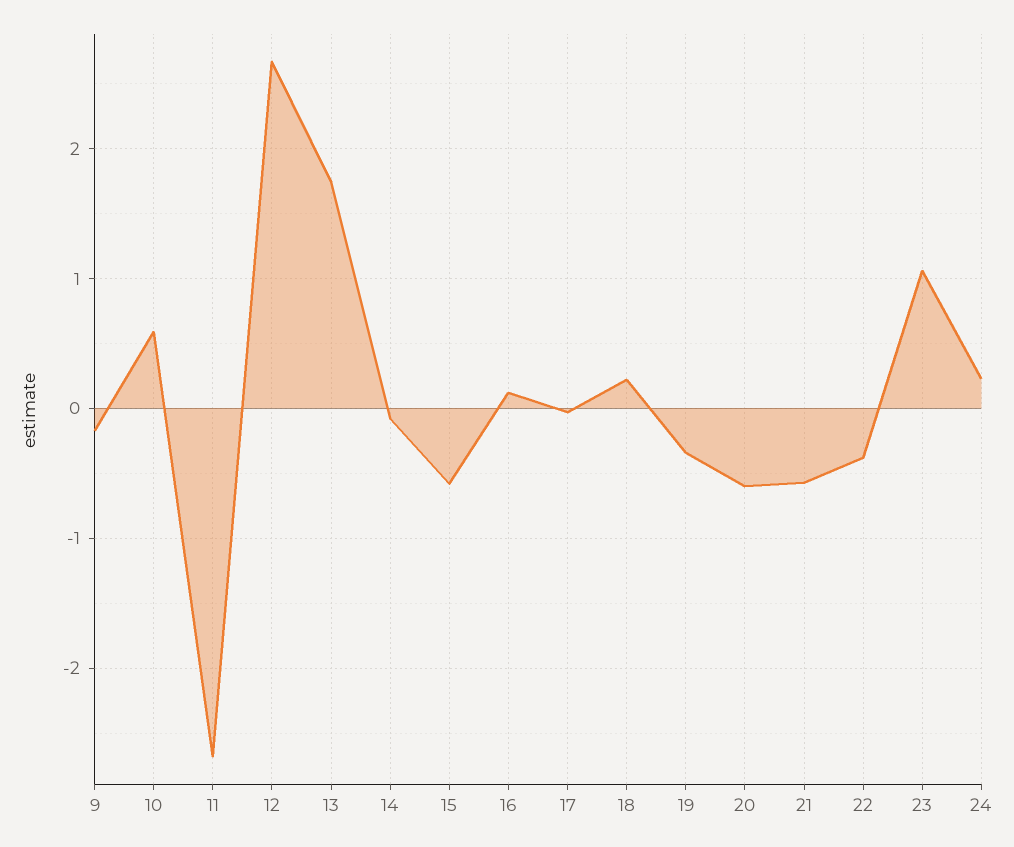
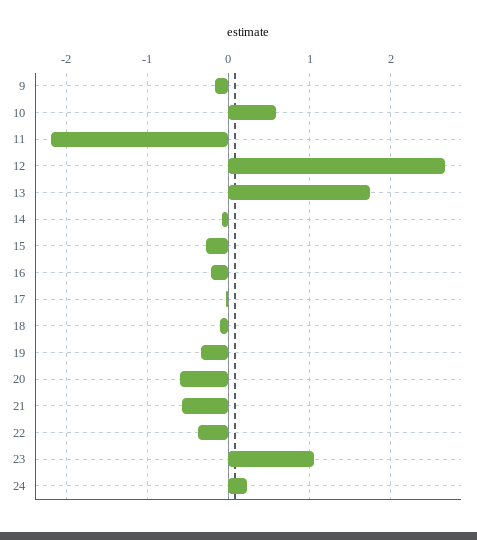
11: -2.7 -> -2.2
15: -0.6 -> -0.3
16: 0.1 -> -0.2
18: 0.2 -> -0.1

